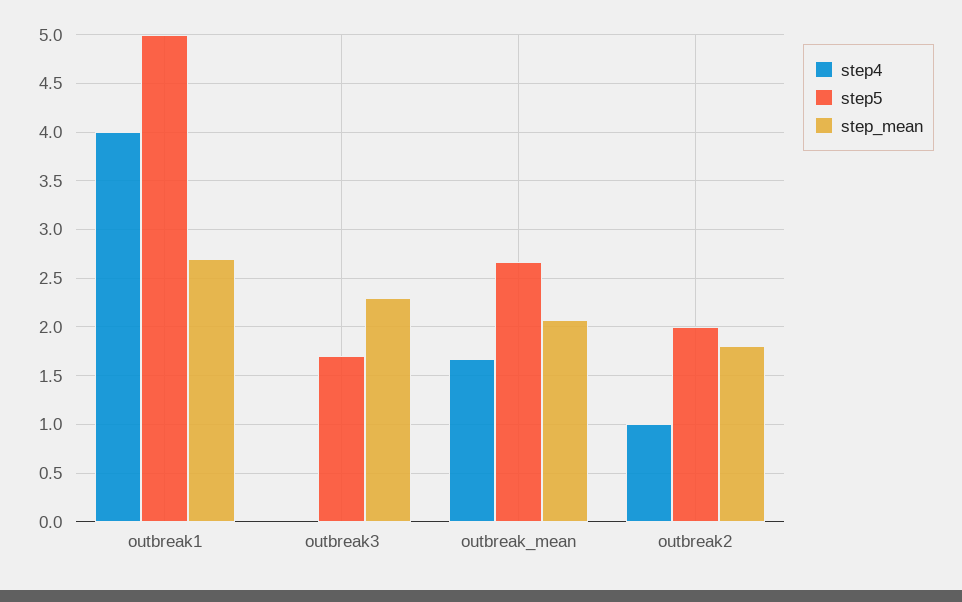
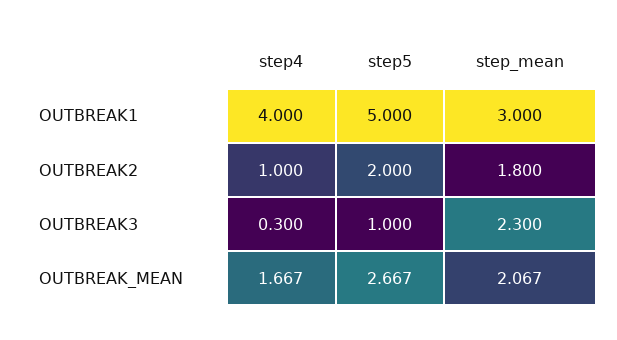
step_mean, outbreak1: 2.7 -> 3
step4, outbreak3: 0 -> 0.3
step5, outbreak3: 1.7 -> 1

